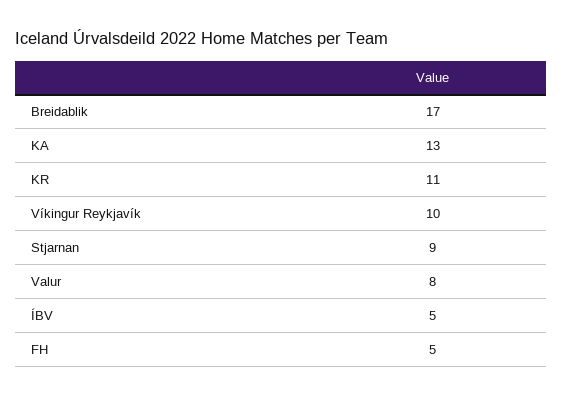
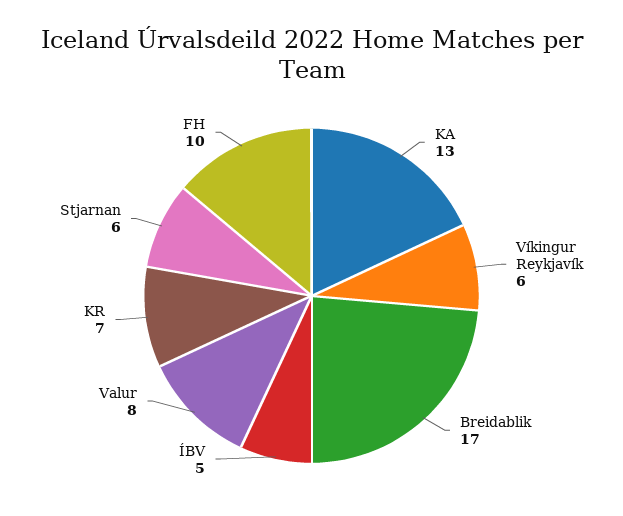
KR: 11 -> 7
Víkingur Reykjavík: 10 -> 6
Stjarnan: 9 -> 6
FH: 5 -> 10

